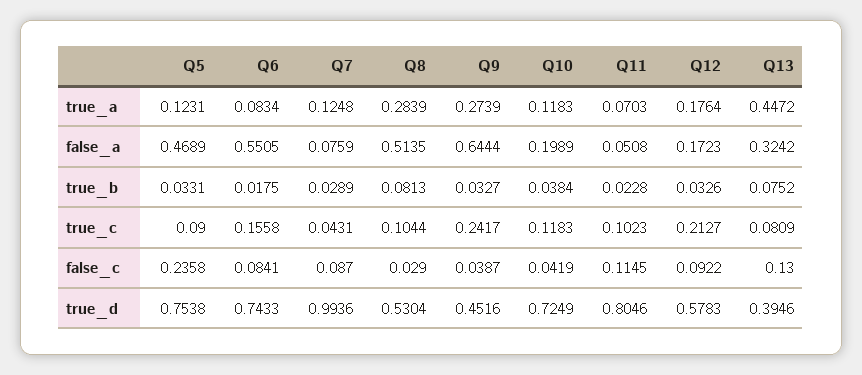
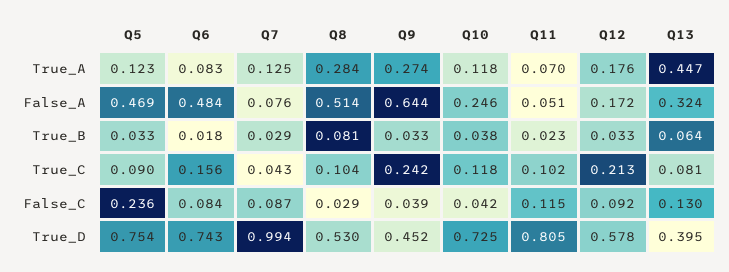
Q6, false_a: 0.5505 -> 0.484
Q10, false_a: 0.1989 -> 0.246
Q13, true_b: 0.0752 -> 0.064

